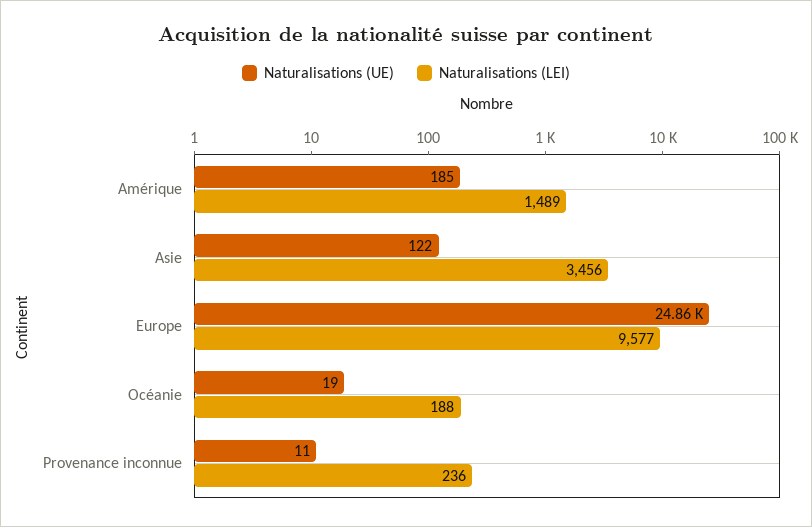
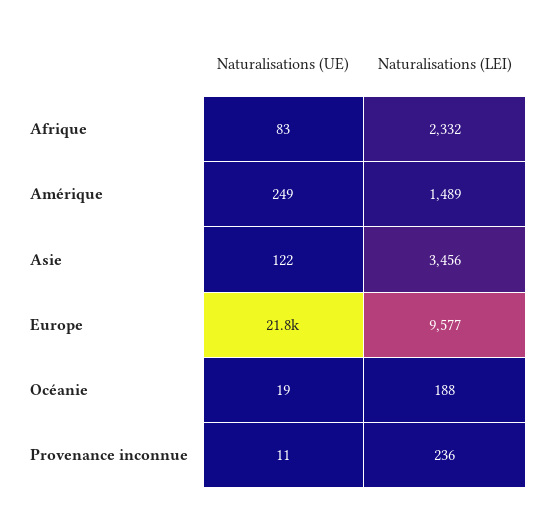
Naturalisations (UE), Amérique: 185 -> 249
Naturalisations (UE), Europe: 24860 -> 21800
Naturalisations (UE), Afrique: none -> 83
Naturalisations (LEI), Afrique: none -> 2332

